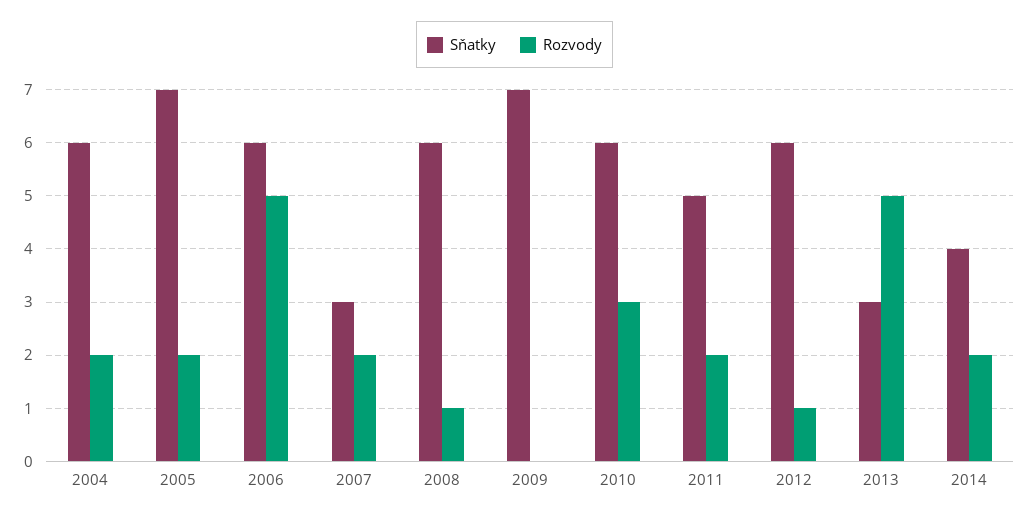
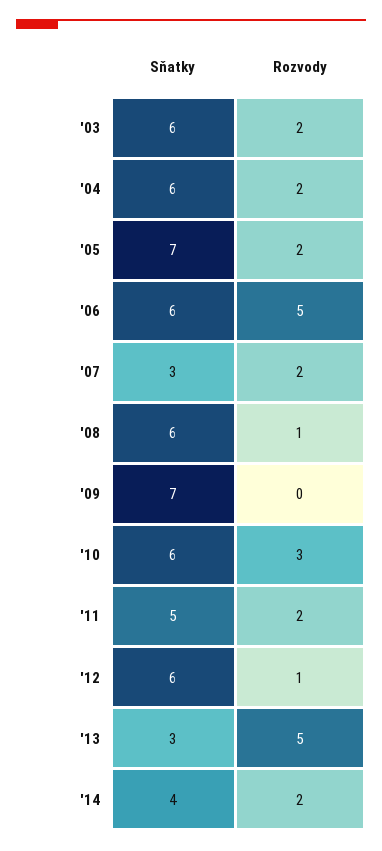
Sňatky, '03: none -> 6
Rozvody, '03: none -> 2

